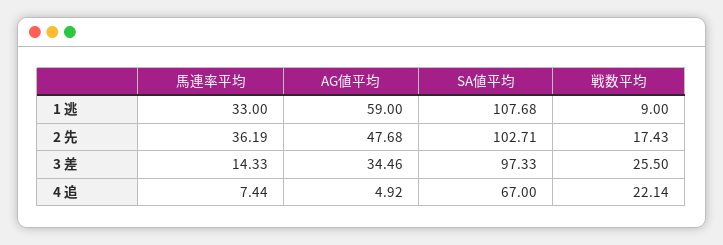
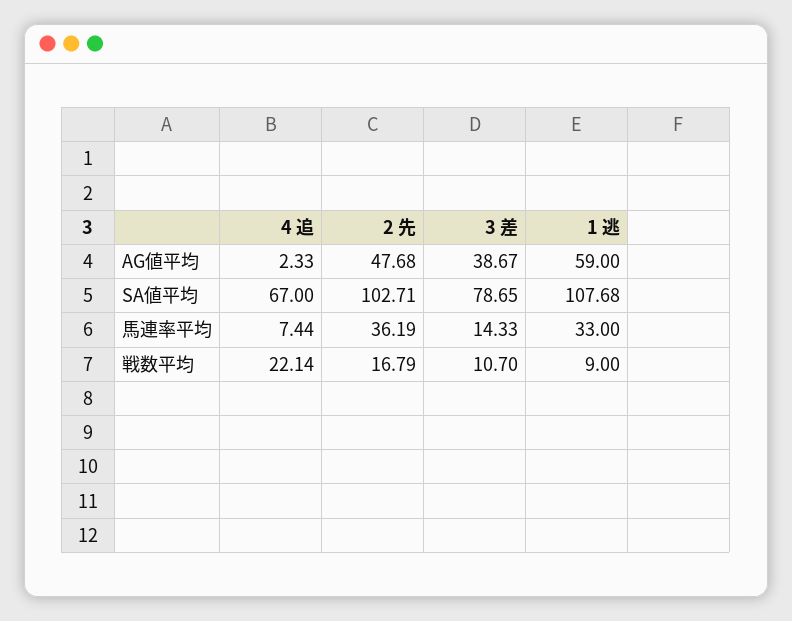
戦数平均, 2 先: 17.43 -> 16.79
AG値平均, 3 差: 34.46 -> 38.67
SA値平均, 3 差: 97.33 -> 78.65
戦数平均, 3 差: 25.5 -> 10.7
AG値平均, 4 追: 4.92 -> 2.33

